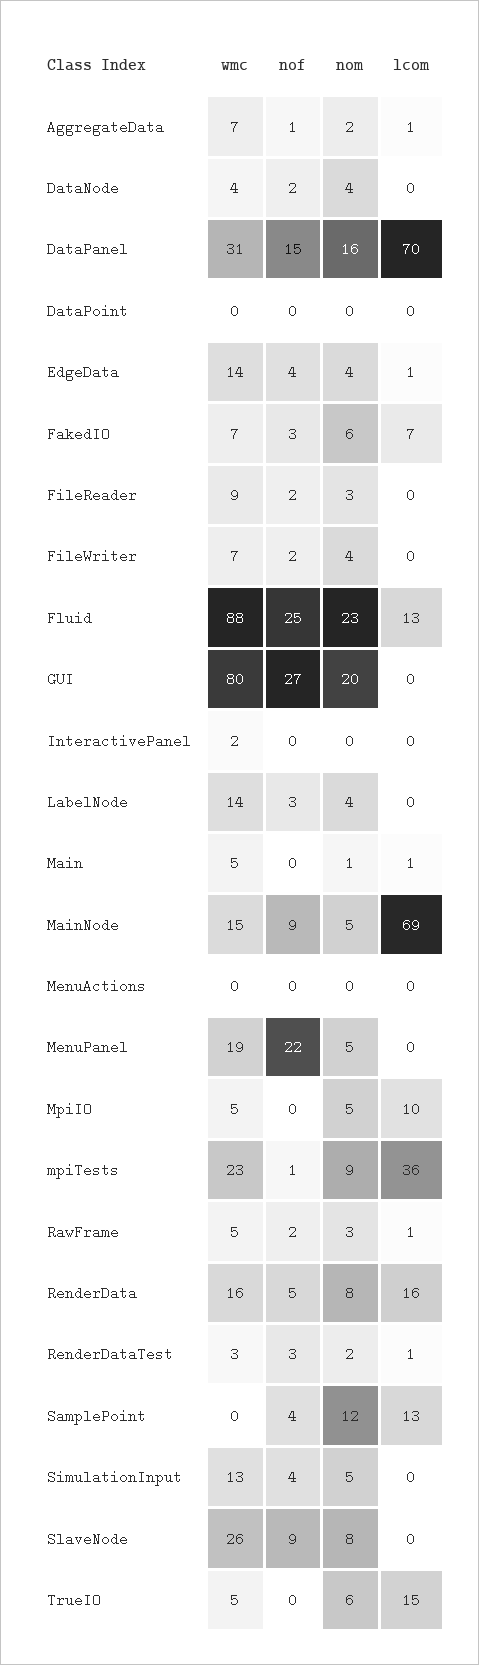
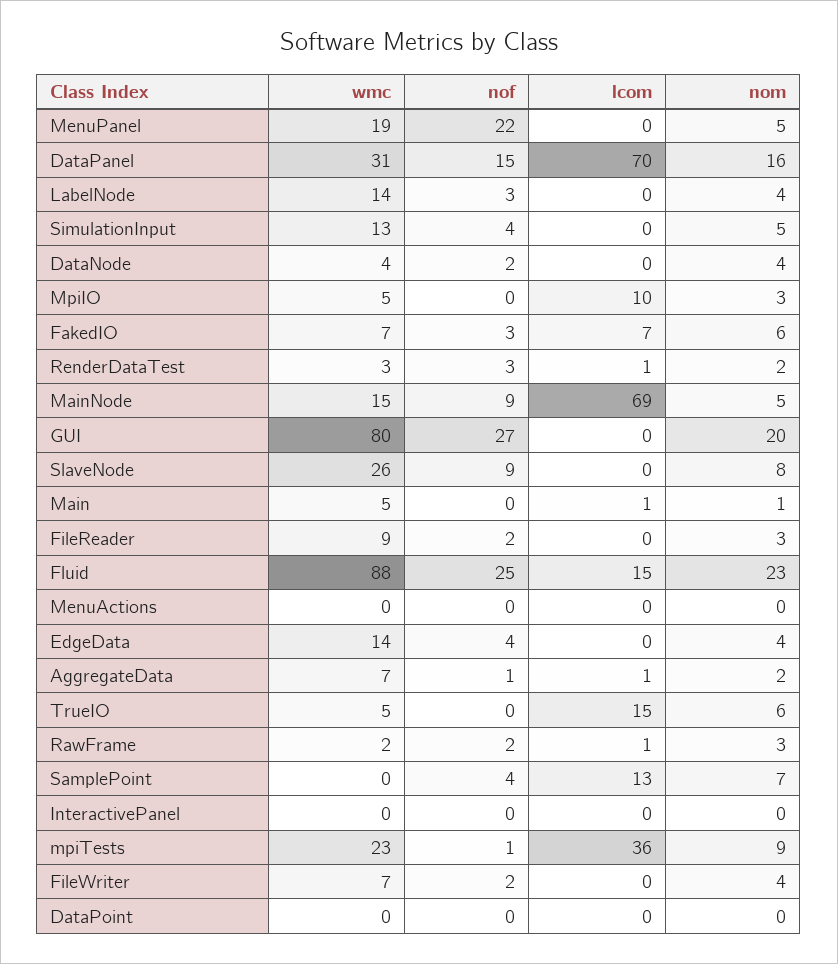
lcom, EdgeData: 1 -> 0
lcom, Fluid: 13 -> 15
wmc, InteractivePanel: 2 -> 0
nom, MpiIO: 5 -> 3
wmc, RawFrame: 5 -> 2
wmc, RenderData: 16 -> none
nof, RenderData: 5 -> none
nom, RenderData: 8 -> none
lcom, RenderData: 16 -> none
nom, SamplePoint: 12 -> 7

